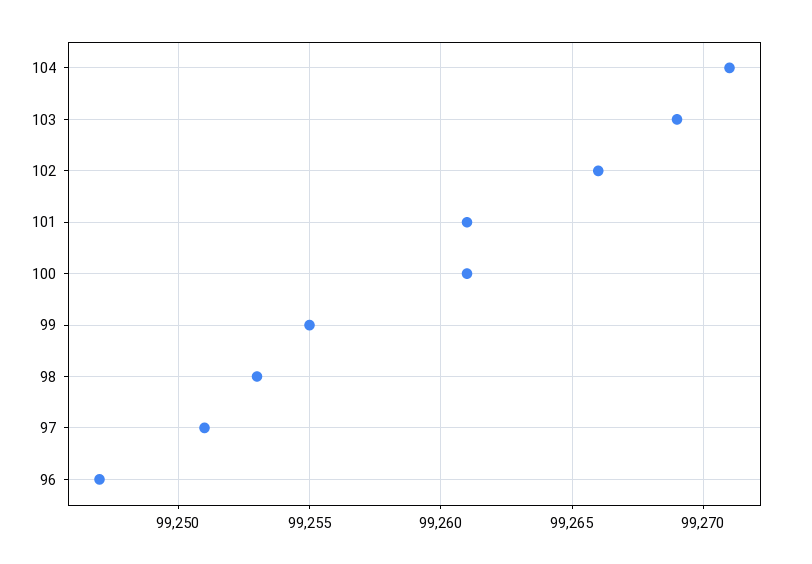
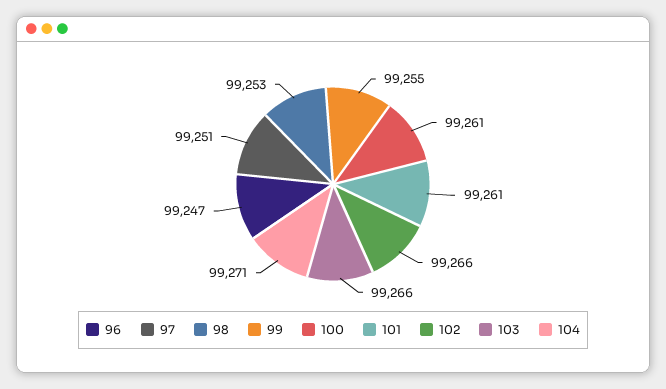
103: 99269 -> 99266

